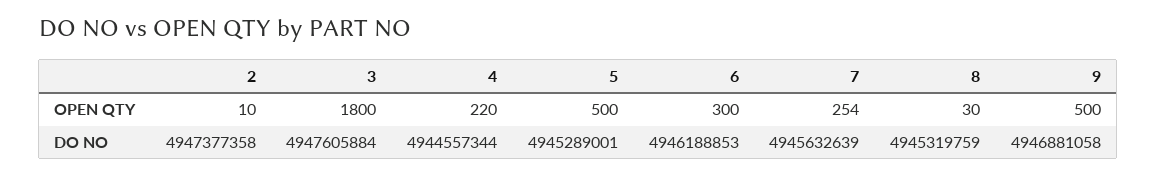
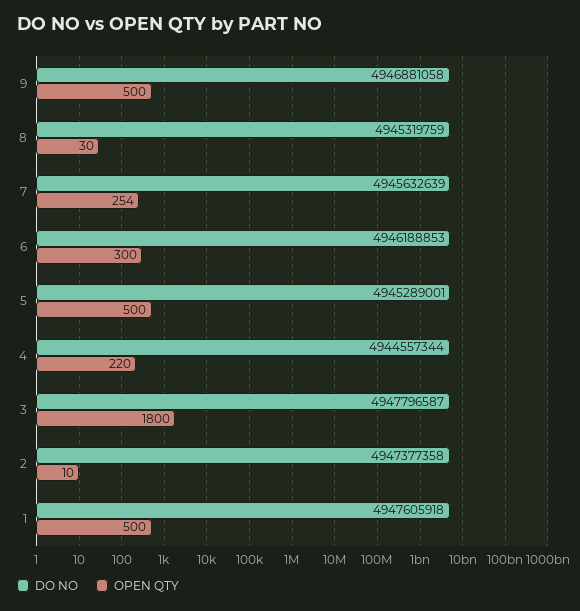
DO NO, 3: 4947605884 -> 4947796587
DO NO, 1: none -> 4947605918
OPEN QTY, 1: none -> 500

